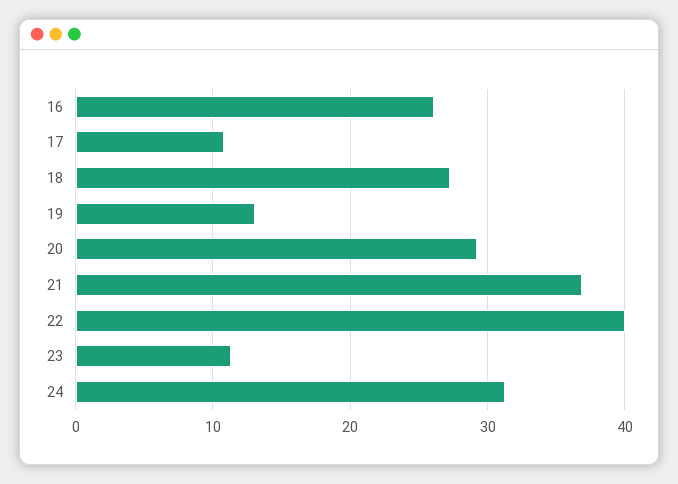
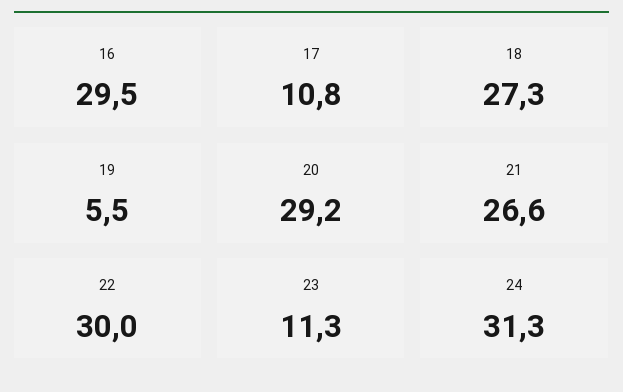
16: 26 -> 29.5
19: 13 -> 5.5
21: 37 -> 26.6
22: 40 -> 30

